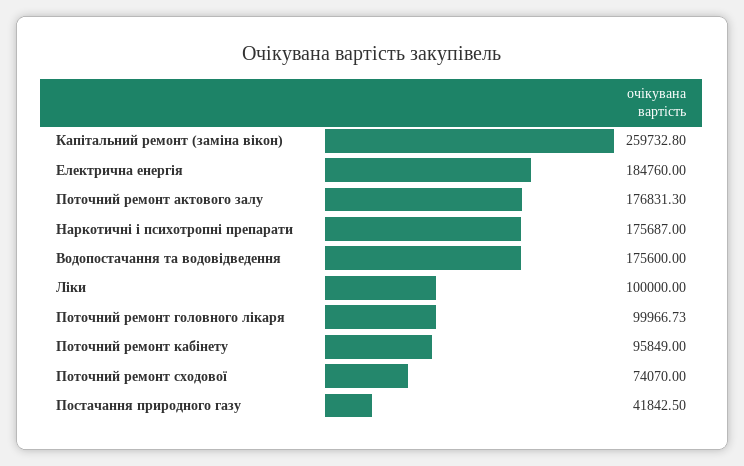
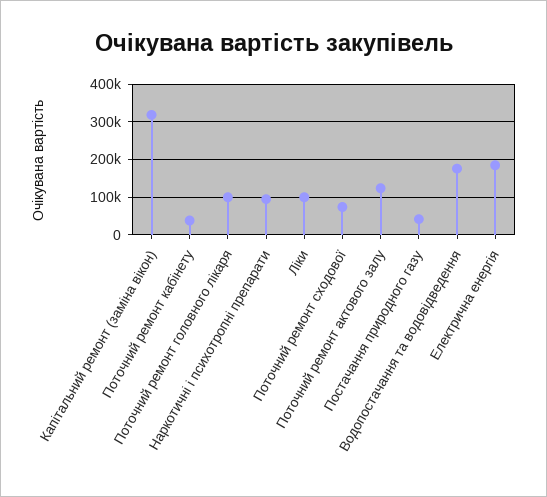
Капітальний ремонт (заміна вікон): 259732.8 -> 320000
Поточний ремонт актового залу: 176831.3 -> 120000
Наркотичні і психотропні препарати: 175687 -> 100000
Поточний ремонт кабінету: 95849 -> 40000

